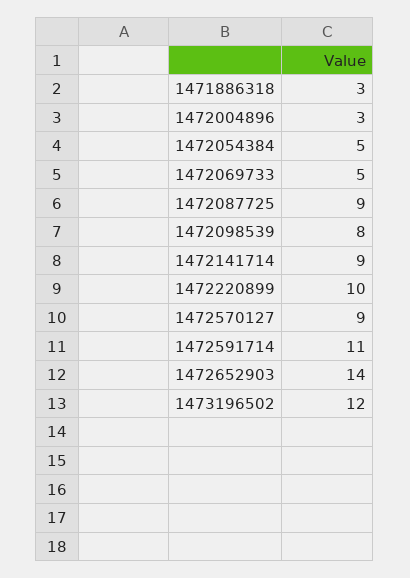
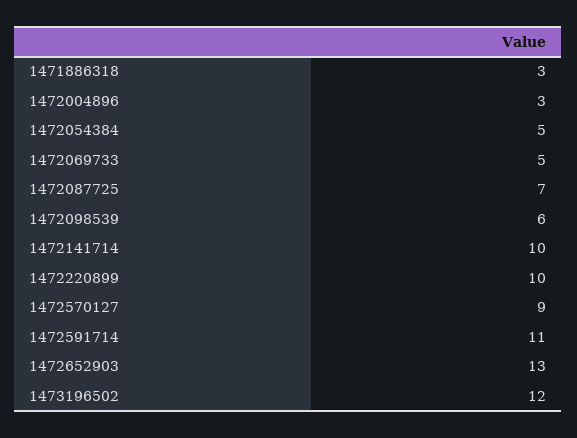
1472087725: 9 -> 7
1472098539: 8 -> 6
1472141714: 9 -> 10
1472652903: 14 -> 13

